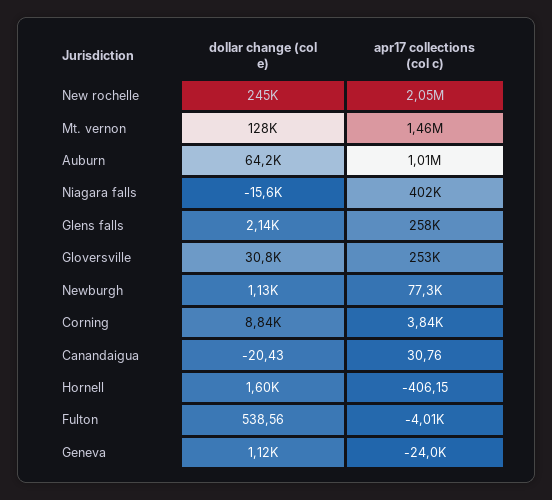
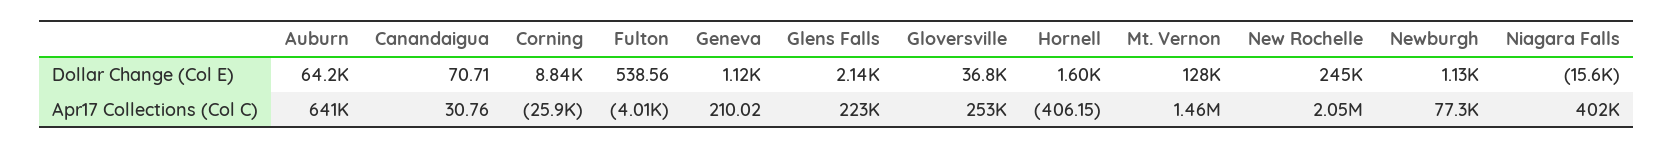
apr17 collections (col c), Auburn: 1010000 -> 641000
apr17 collections (col c), Glens falls: 258000 -> 223000
dollar change (col e), Gloversville: 30800 -> 36800
apr17 collections (col c), Corning: 3840 -> -25900
dollar change (col e), Canandaigua: -20.43 -> 70.71
apr17 collections (col c), Geneva: -24000 -> 210.02

